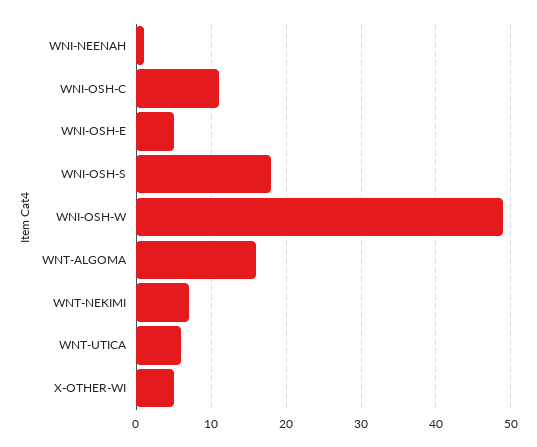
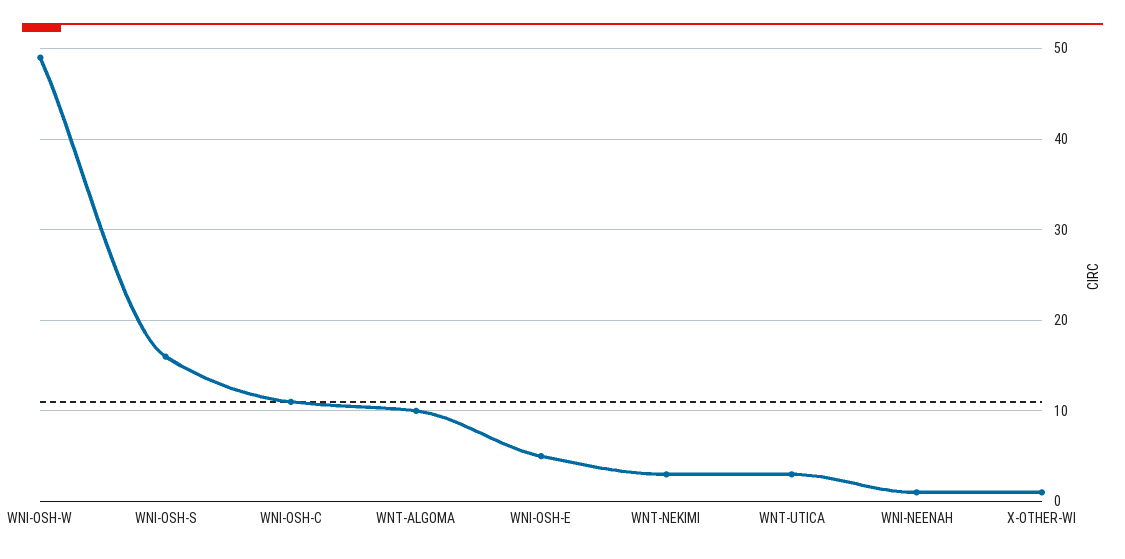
WNI-OSH-S: 18 -> 16
WNT-ALGOMA: 16 -> 10
WNT-NEKIMI: 7 -> 3
WNT-UTICA: 6 -> 3
X-OTHER-WI: 5 -> 1

